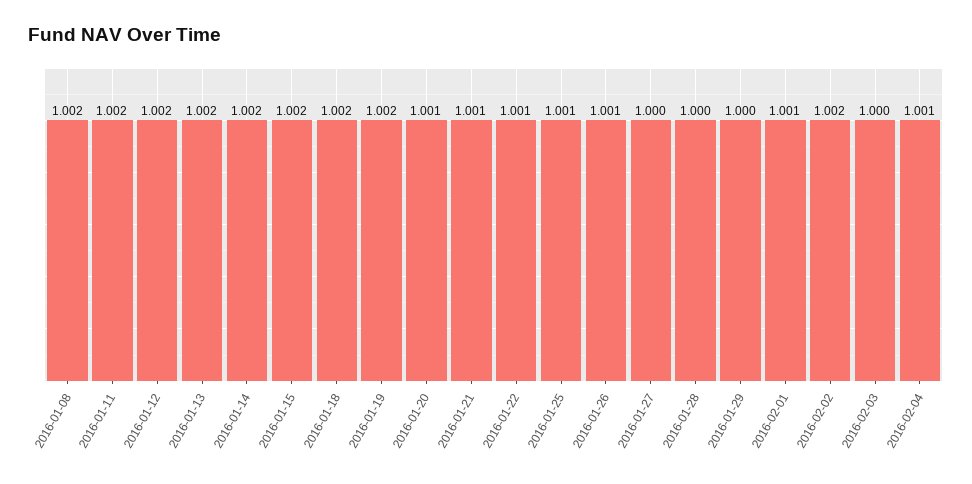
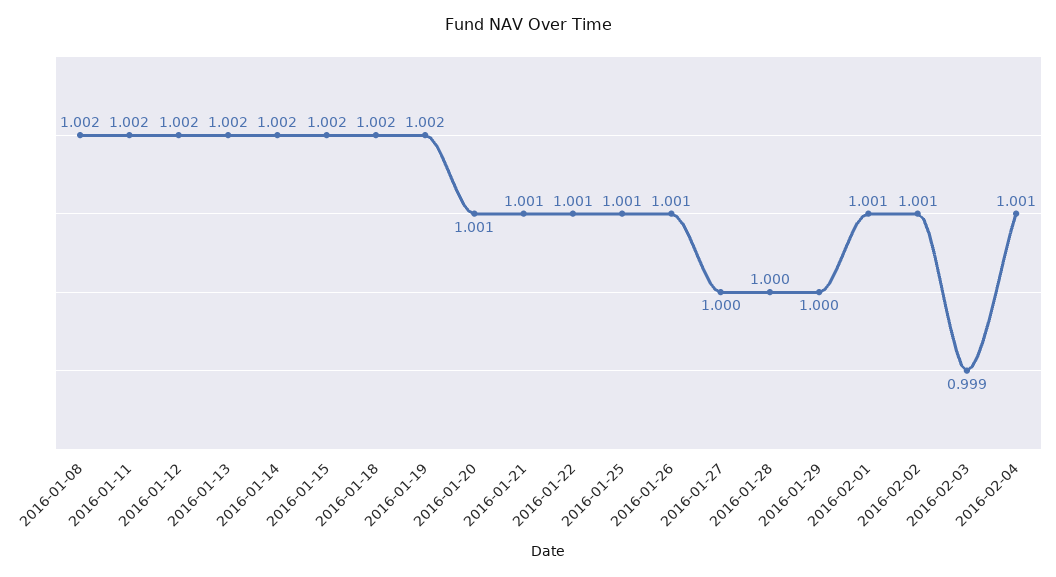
2016-02-02: 1.002 -> 1.001
2016-02-03: 1 -> 0.999

